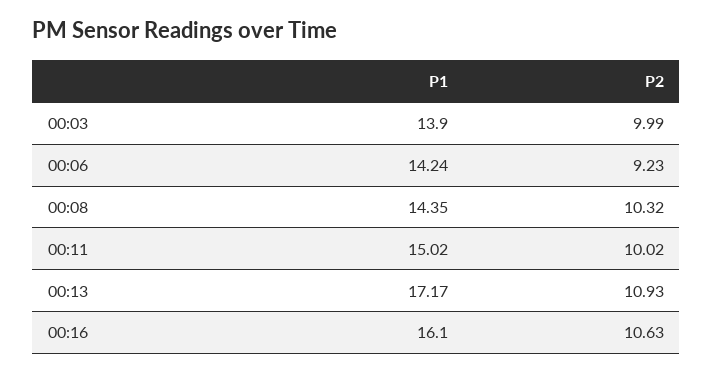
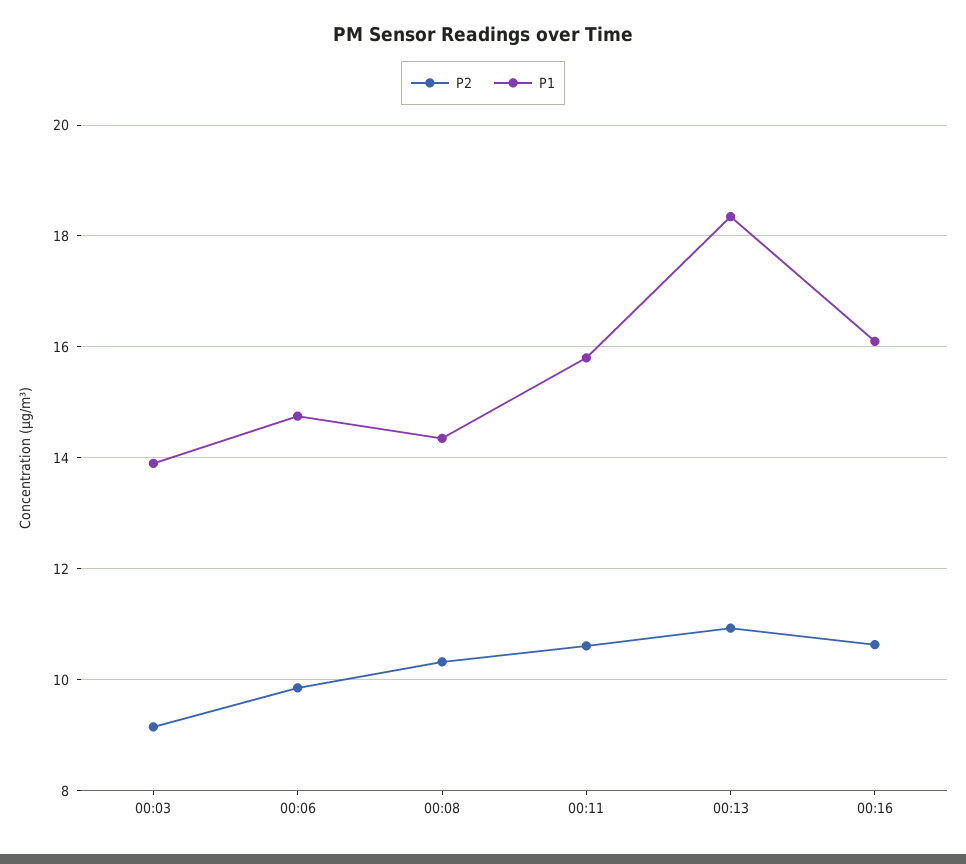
P2, 00:03: 9.99 -> 9.2
P1, 00:06: 14.24 -> 14.8
P2, 00:06: 9.23 -> 9.8
P1, 00:11: 15.02 -> 15.8
P2, 00:11: 10.02 -> 10.6
P1, 00:13: 17.17 -> 18.4

